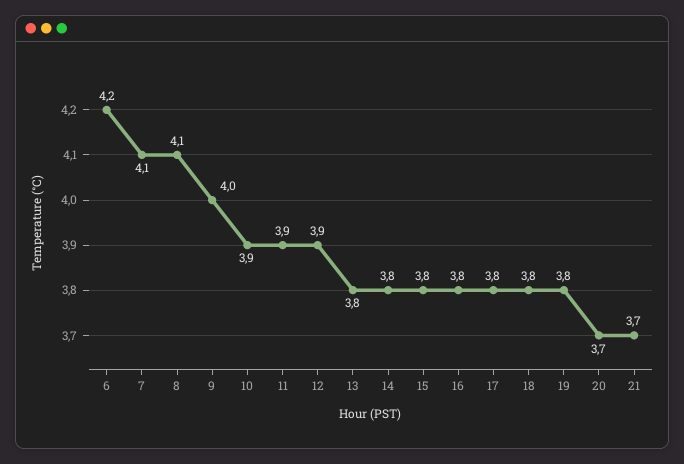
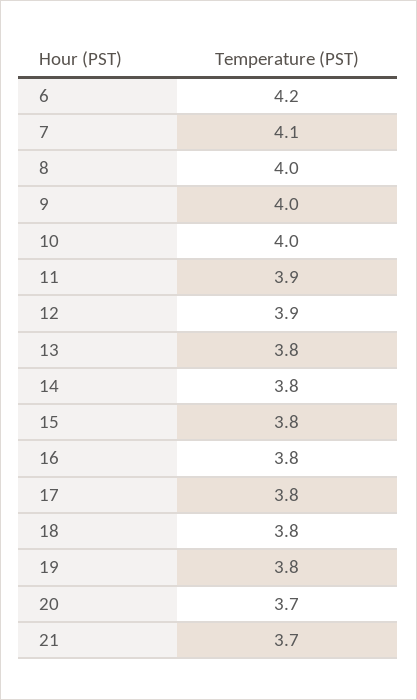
8: 4.1 -> 4
10: 3.9 -> 4

